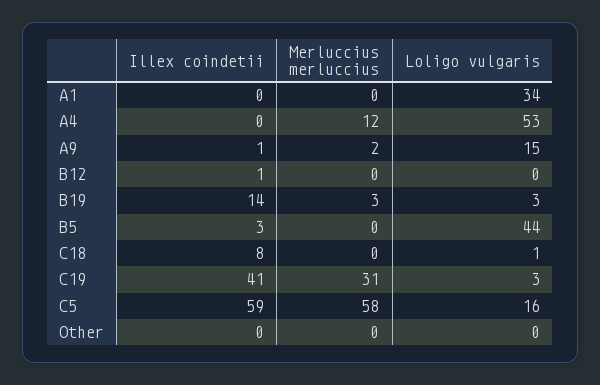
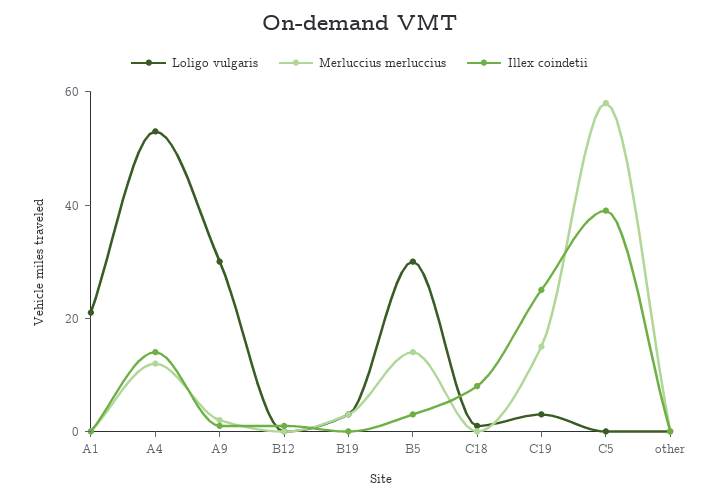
Loligo vulgaris, A1: 34 -> 20
Illex coindetii, A4: 0 -> 15
Loligo vulgaris, A9: 15 -> 30
Illex coindetii, B19: 14 -> 0
Merluccius merluccius, B5: 0 -> 15
Loligo vulgaris, B5: 44 -> 30
Illex coindetii, C19: 41 -> 25
Merluccius merluccius, C19: 31 -> 15
Illex coindetii, C5: 59 -> 40
Loligo vulgaris, C5: 16 -> 0

